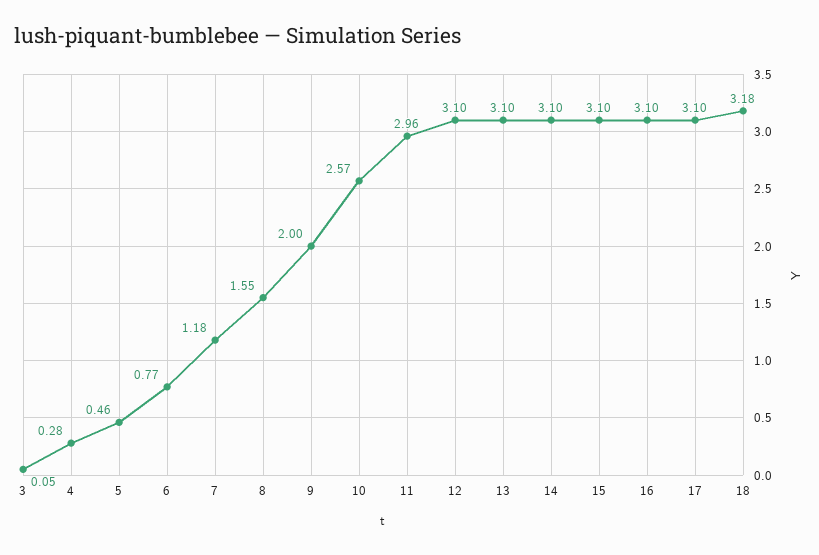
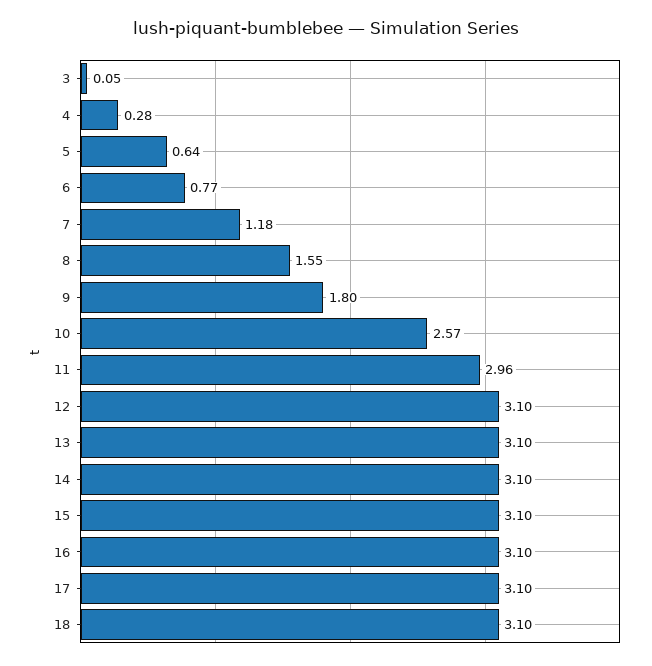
5: 0.46 -> 0.64
9: 2 -> 1.8
18: 3.18 -> 3.1

